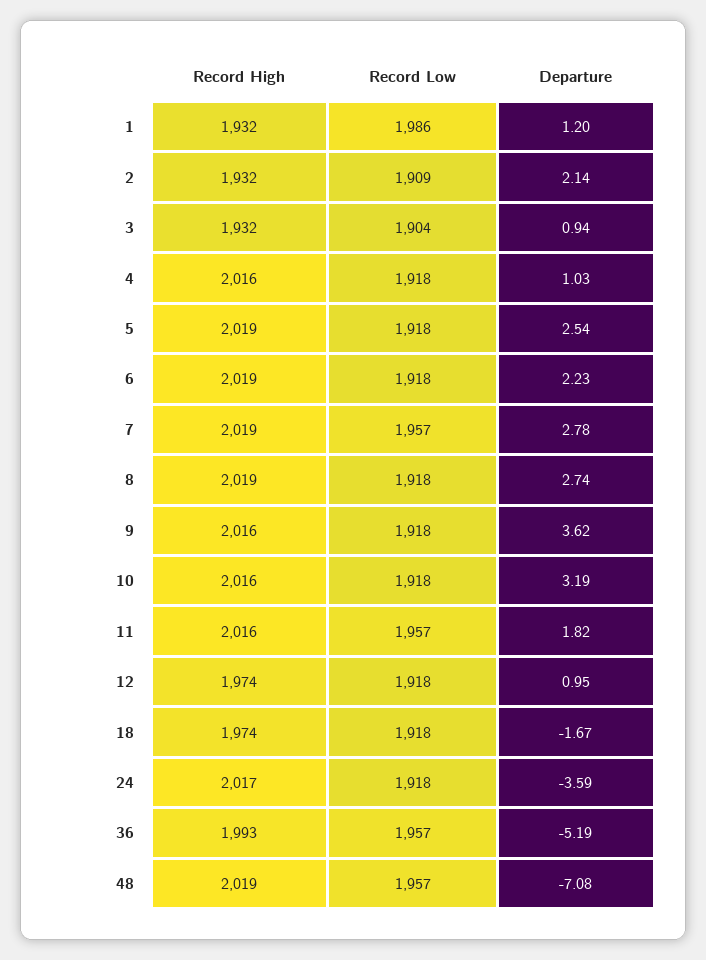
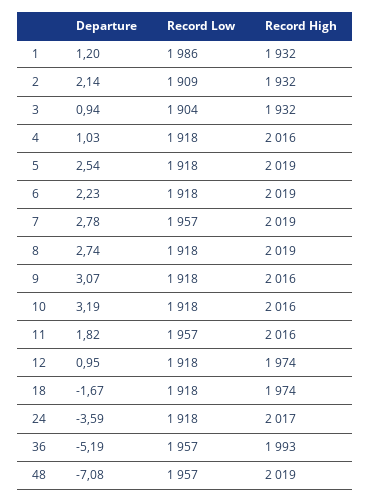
Departure, 9: 3.62 -> 3.07

